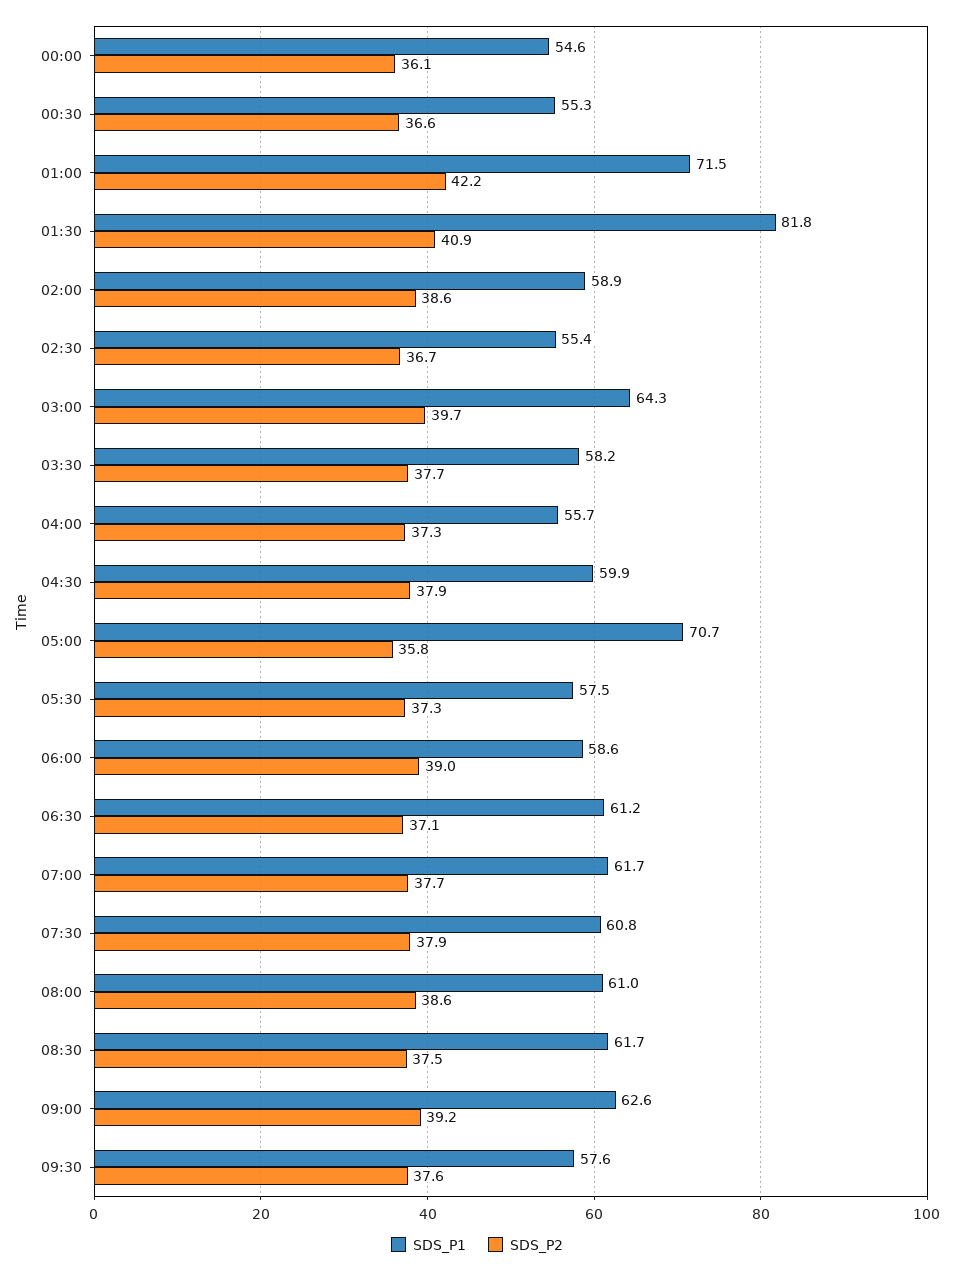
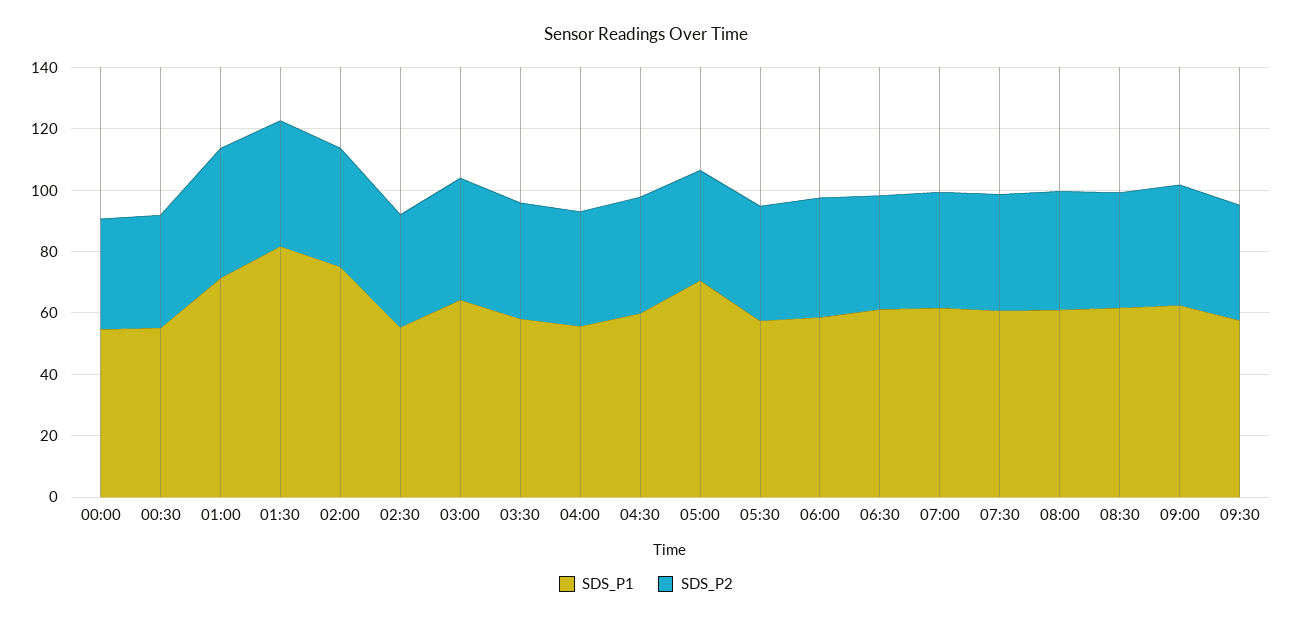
SDS_P1, 02:00: 58.9 -> 75

